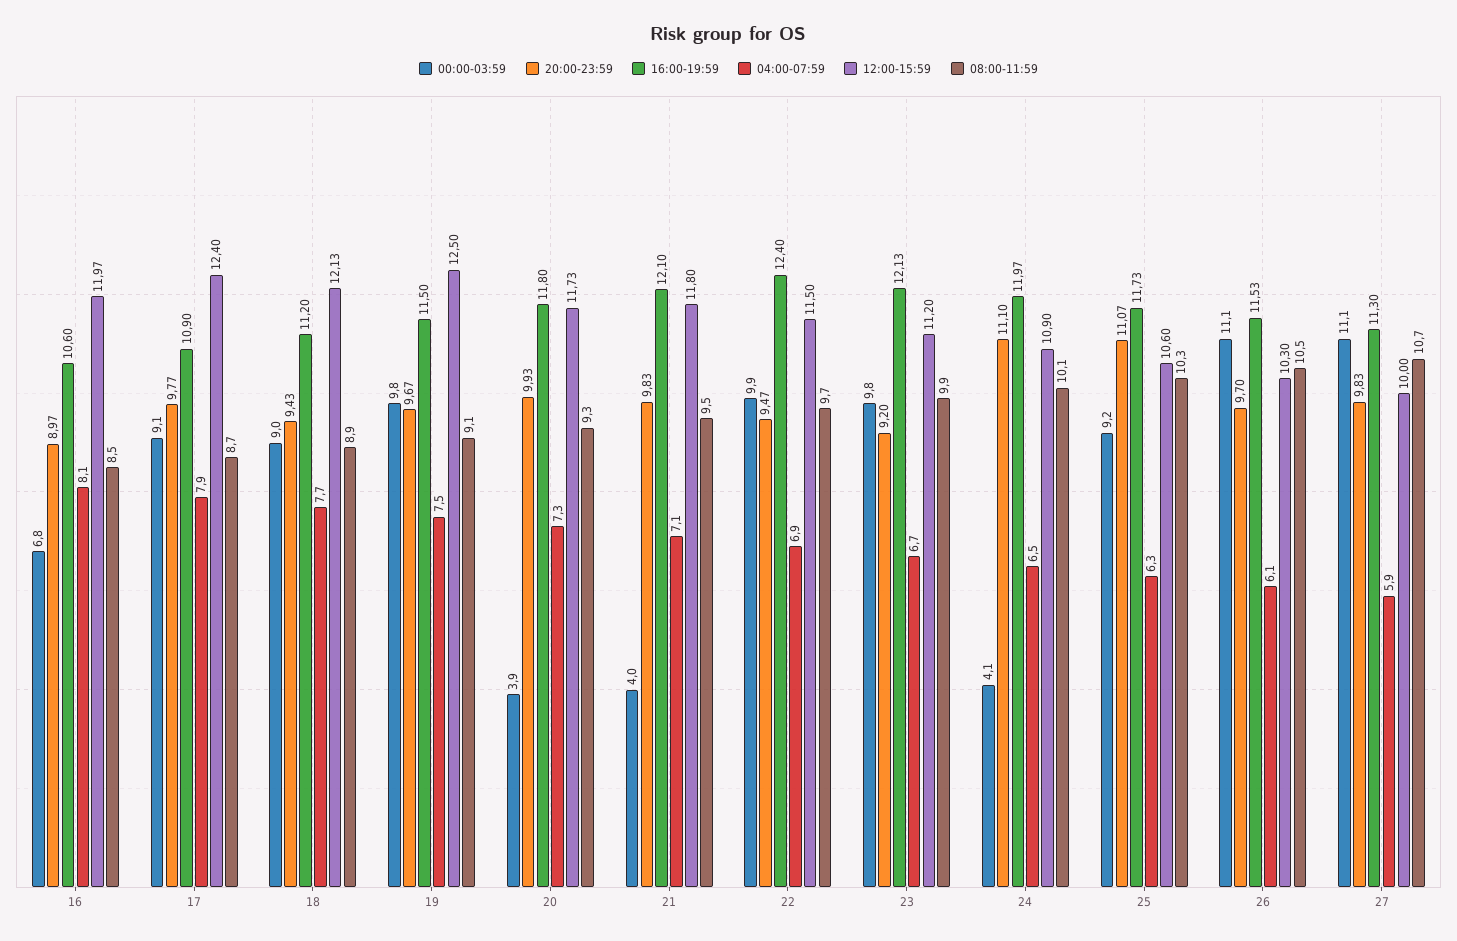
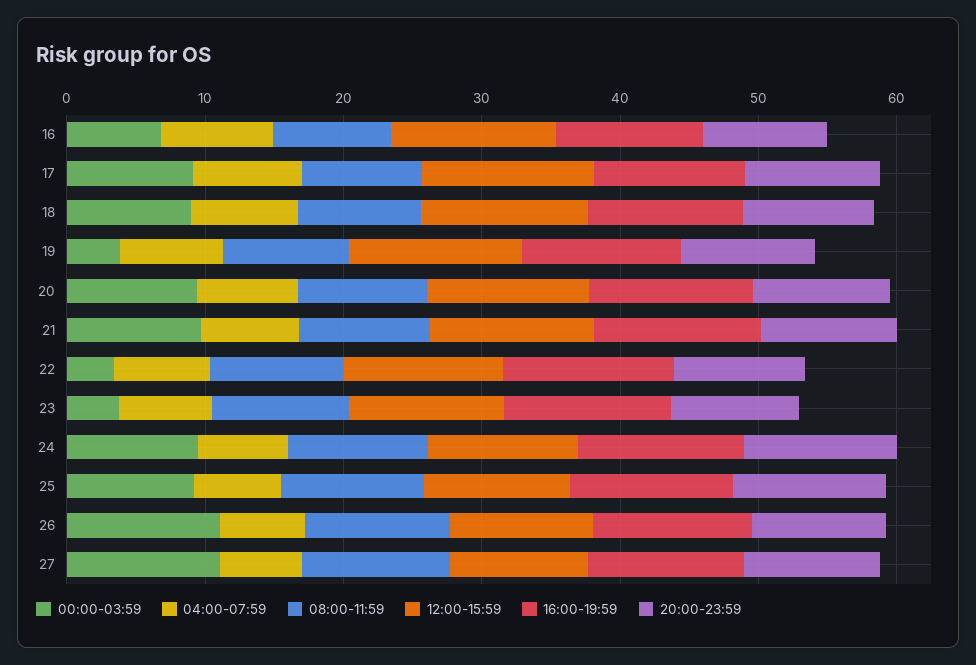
00:00-03:59, 19: 9.8 -> 4
00:00-03:59, 20: 3.9 -> 10
00:00-03:59, 21: 4 -> 10
00:00-03:59, 22: 9.9 -> 4
00:00-03:59, 23: 9.8 -> 4
00:00-03:59, 24: 4.1 -> 10

